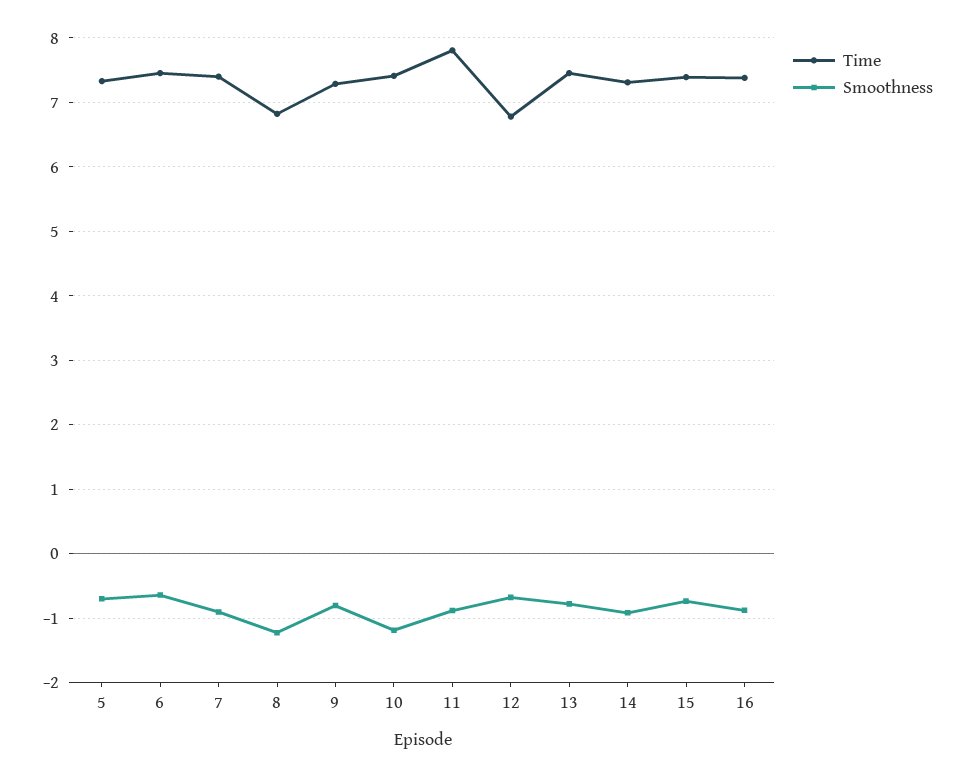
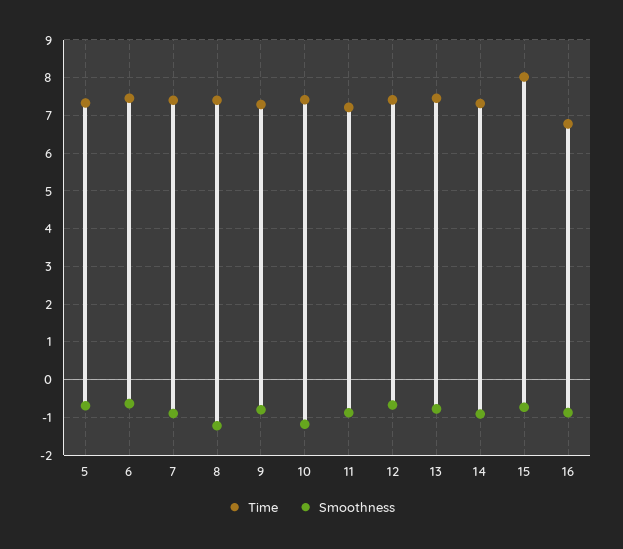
Time, 8: 6.8 -> 7.4
Time, 11: 7.8 -> 7.2
Time, 12: 6.8 -> 7.4
Time, 15: 7.4 -> 8
Time, 16: 7.4 -> 6.8

